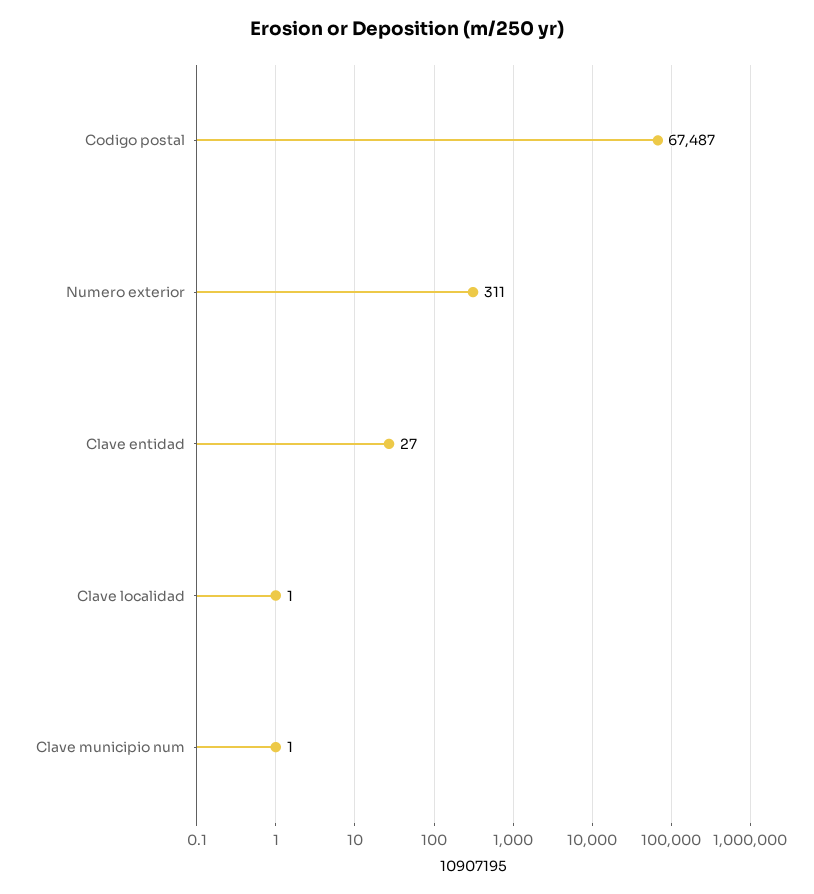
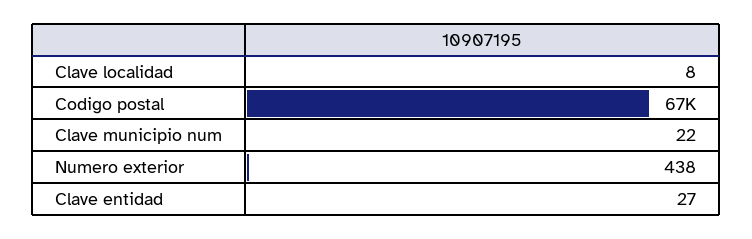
Numero exterior: 311 -> 438
Clave localidad: 1 -> 8
Clave municipio num: 1 -> 22

